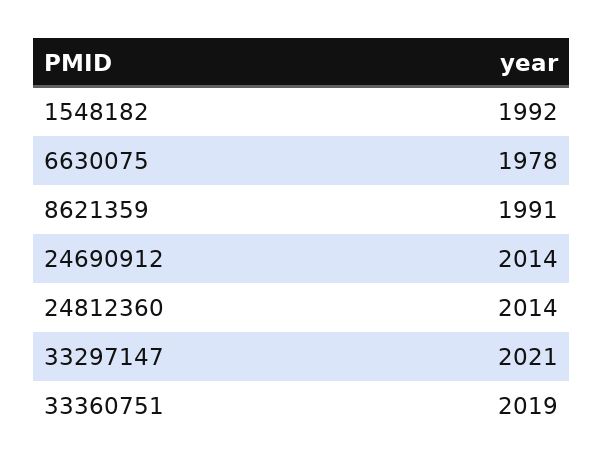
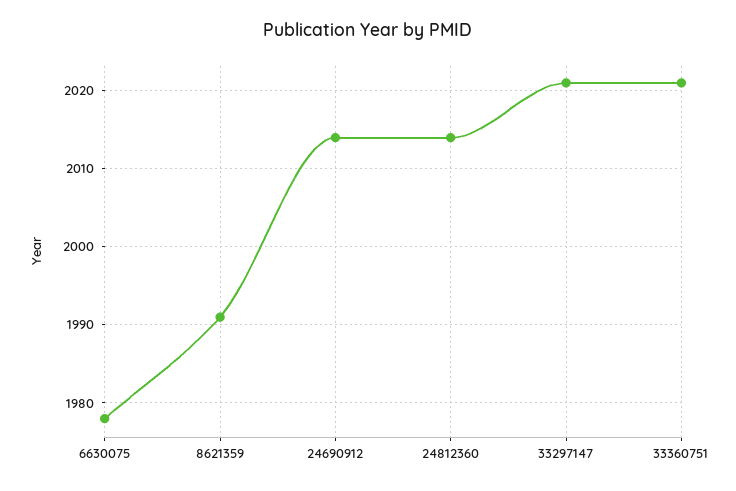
1548182: 1992 -> none
33360751: 2019 -> 2021

